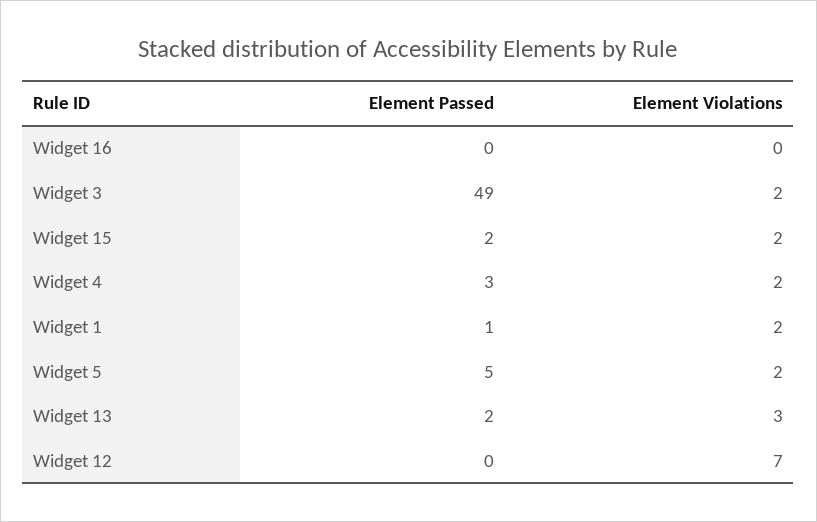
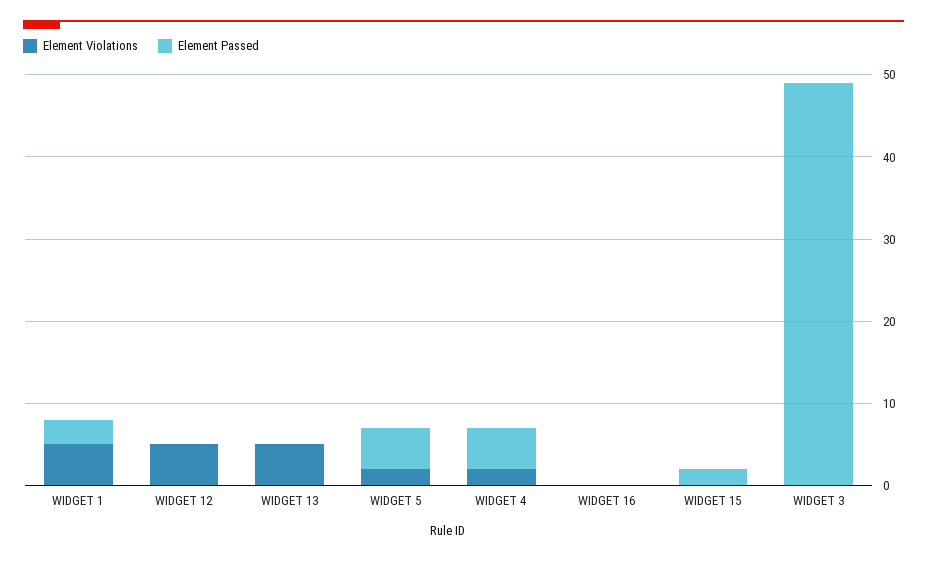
Element Violations, Widget 3: 2 -> 0
Element Violations, Widget 15: 2 -> 0
Element Passed, Widget 4: 3 -> 5
Element Passed, Widget 1: 1 -> 3
Element Violations, Widget 1: 2 -> 5
Element Passed, Widget 13: 2 -> 0
Element Violations, Widget 13: 3 -> 5
Element Violations, Widget 12: 7 -> 5

